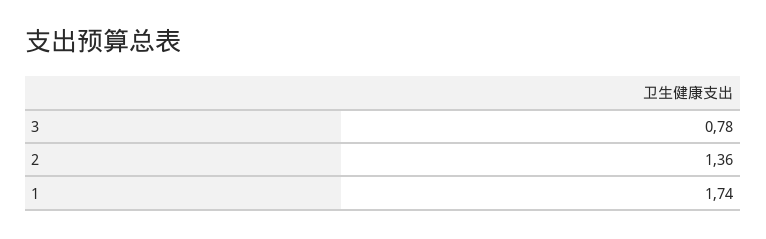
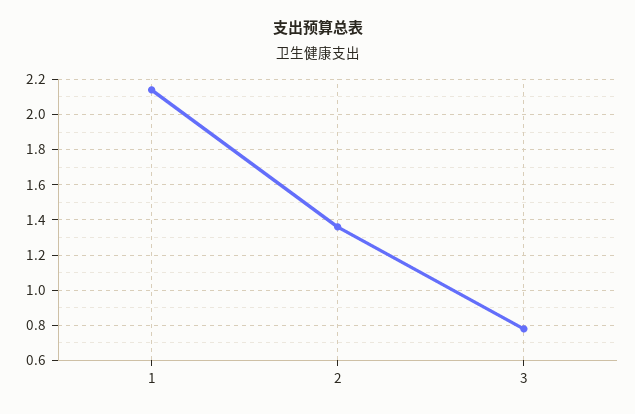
1: 1.74 -> 2.15

